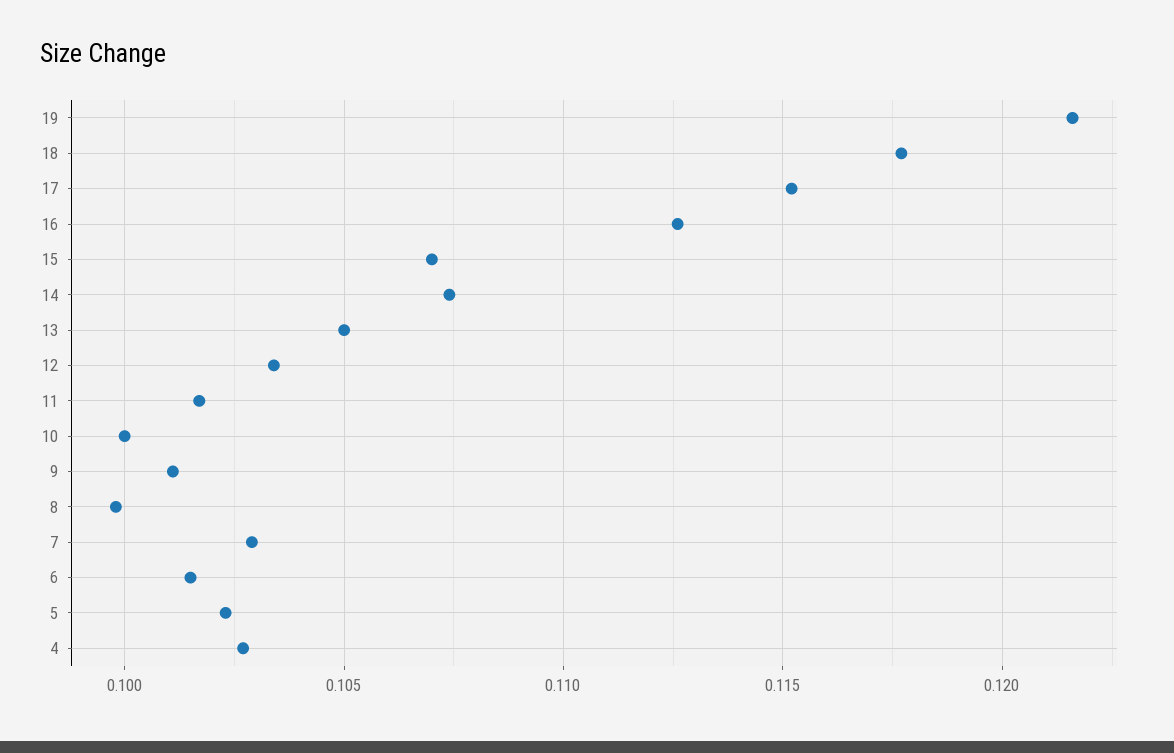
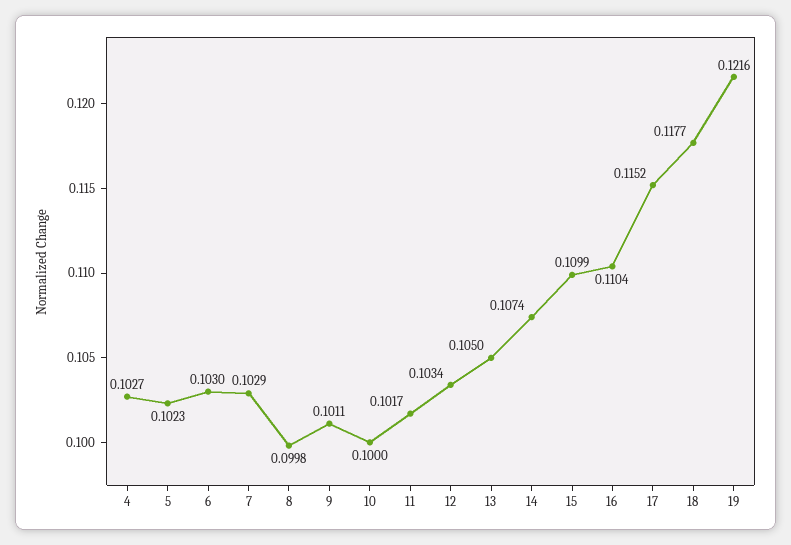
16: 0.1125 -> 0.1104
15: 0.107 -> 0.1099
6: 0.1015 -> 0.103

